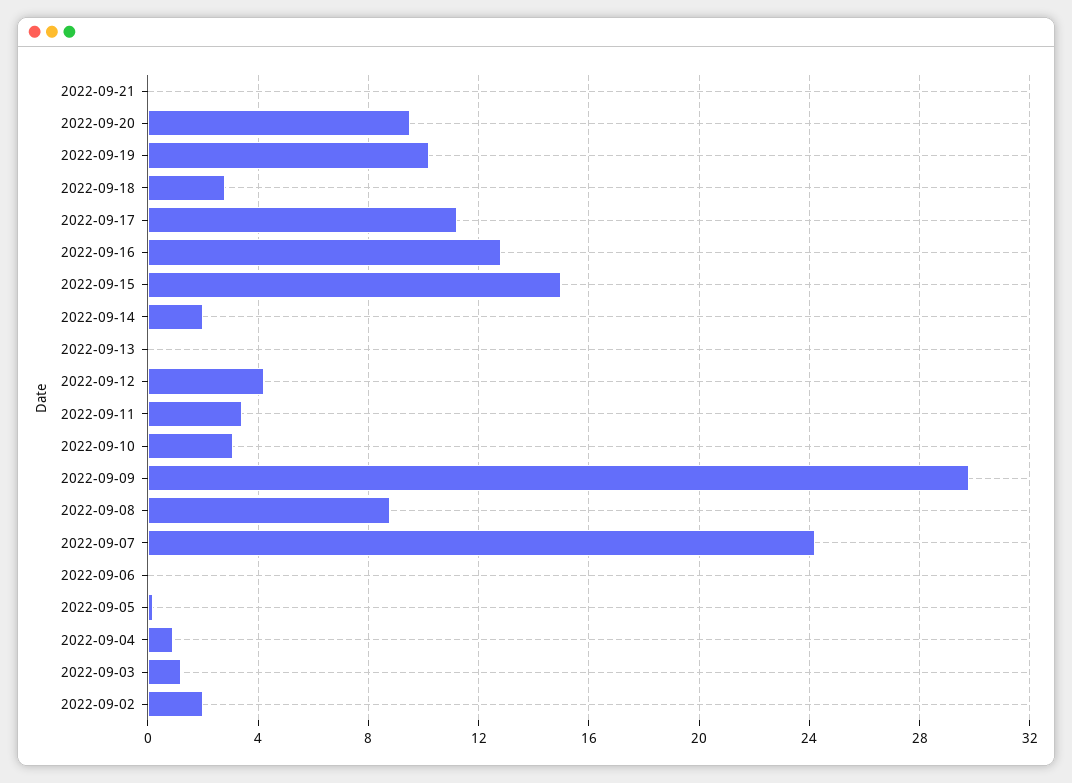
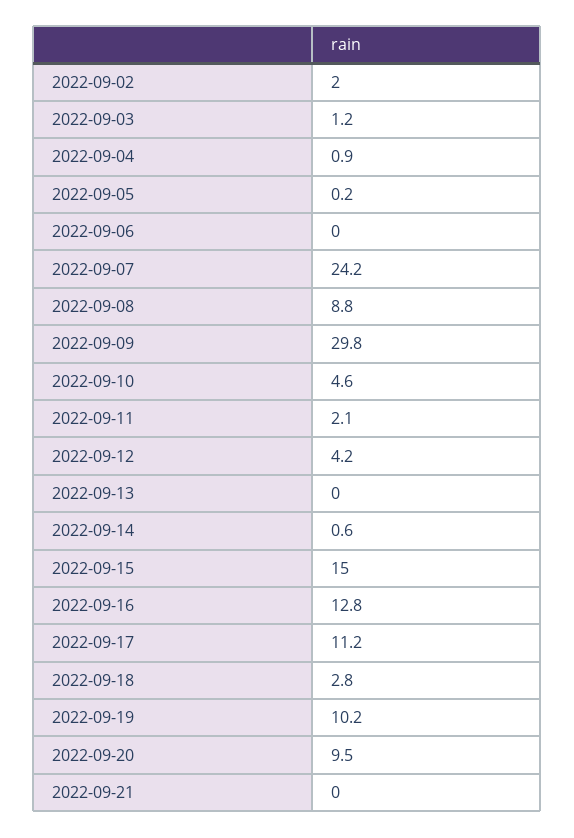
2022-09-14: 2 -> 0.6
2022-09-11: 3.5 -> 2.1
2022-09-10: 3 -> 4.6

